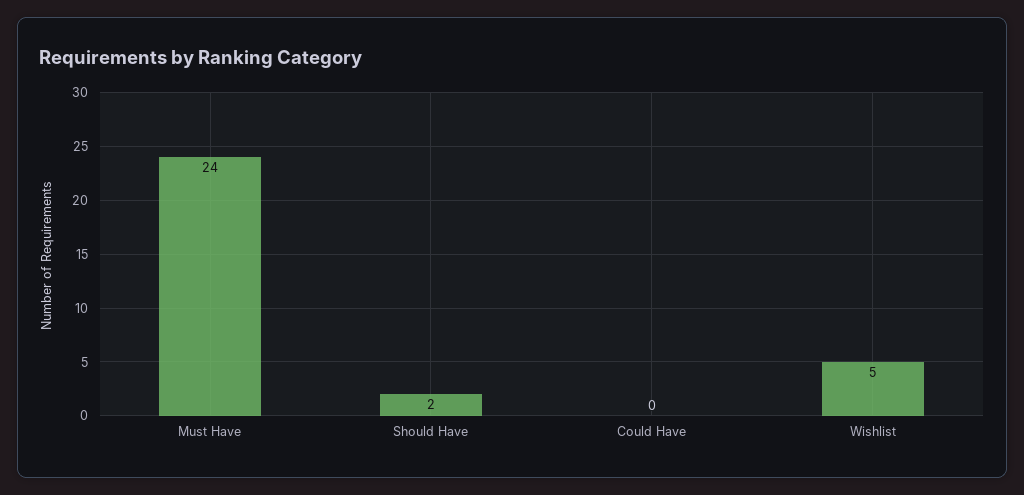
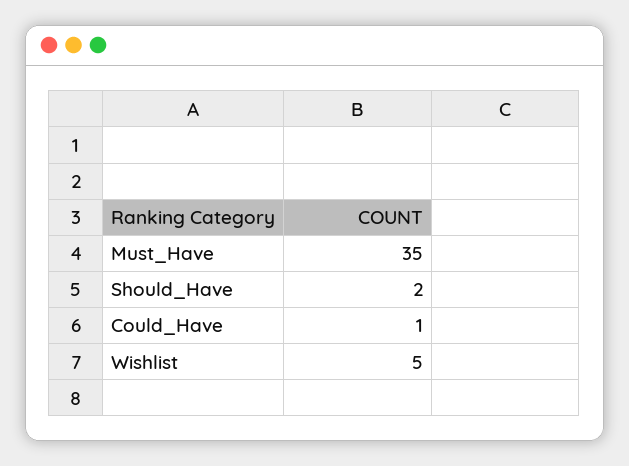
Must Have: 24 -> 35
Could Have: 0 -> 1

